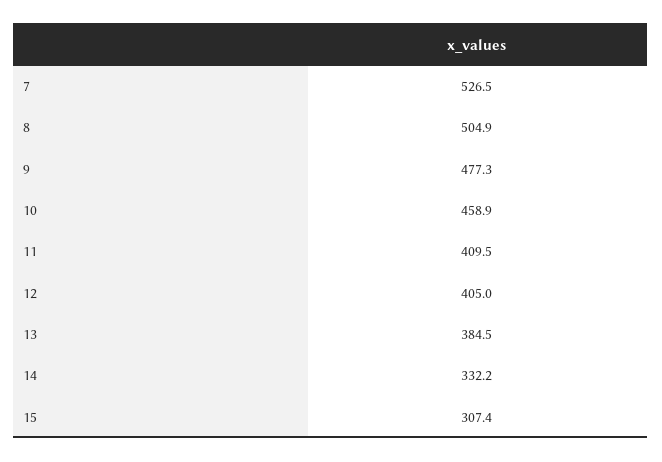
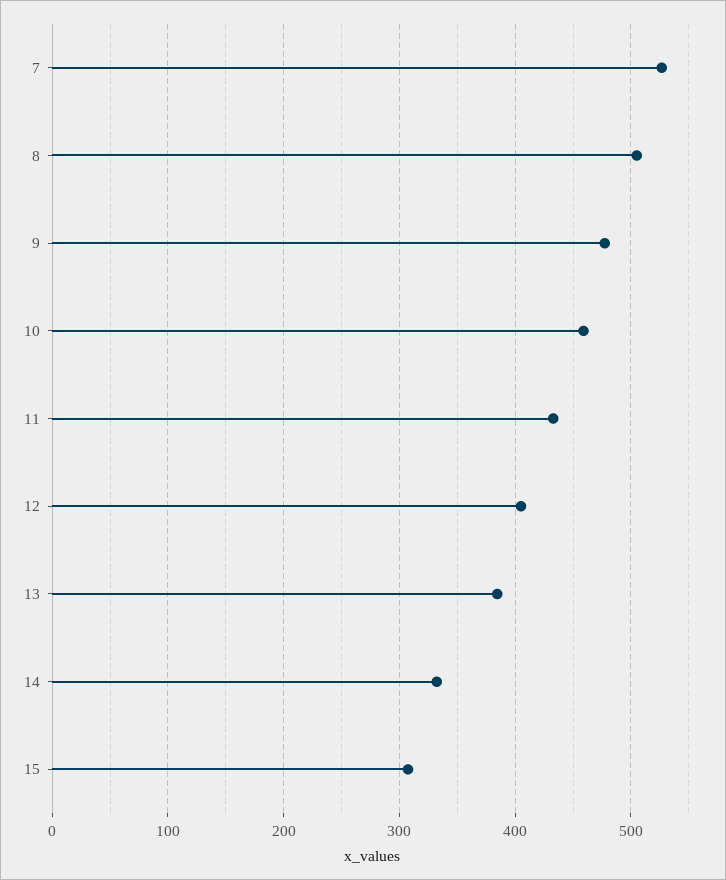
11: 409.5 -> 430

